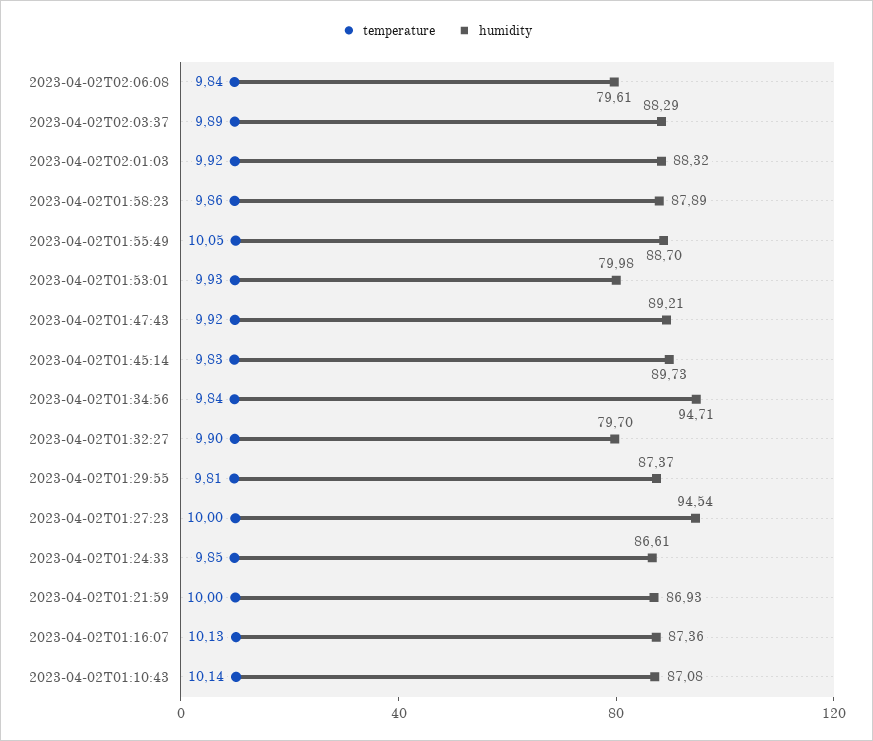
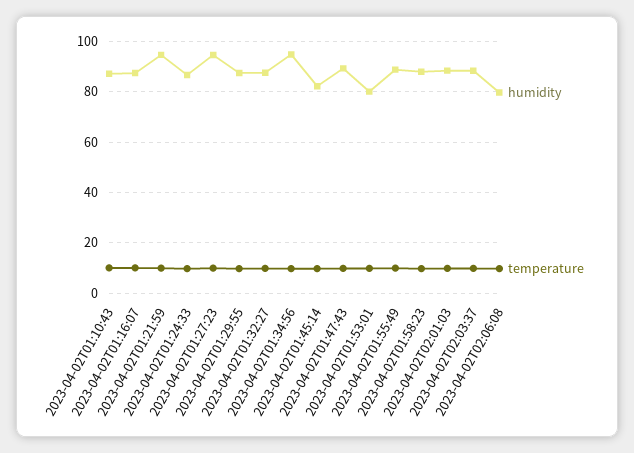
humidity, 2023-04-02T01:45:14: 89.73 -> 82.5
humidity, 2023-04-02T01:32:27: 79.7 -> 87.5
humidity, 2023-04-02T01:21:59: 86.93 -> 95

